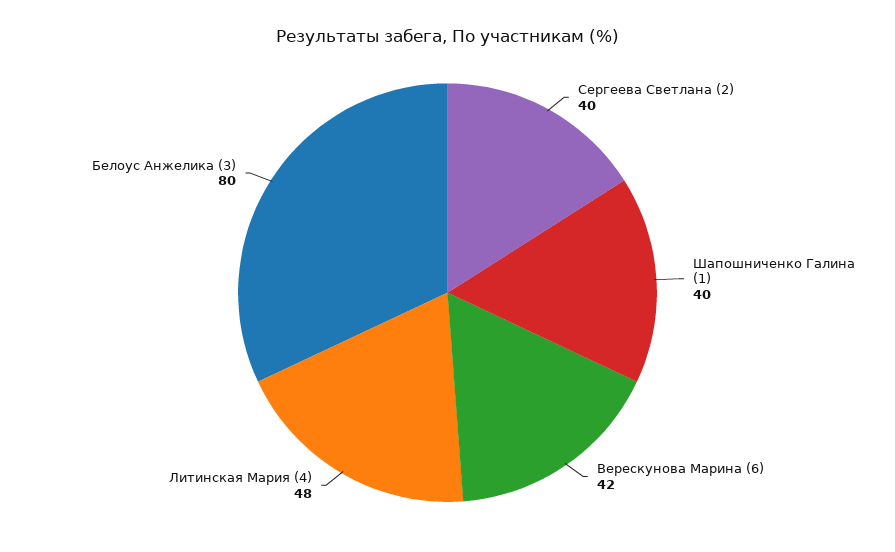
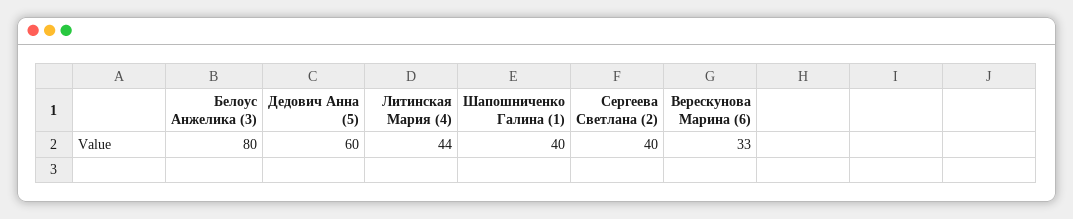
Верескунова Марина (6): 42 -> 33
Литинская Мария (4): 48 -> 44
Дедович Анна (5): none -> 60

